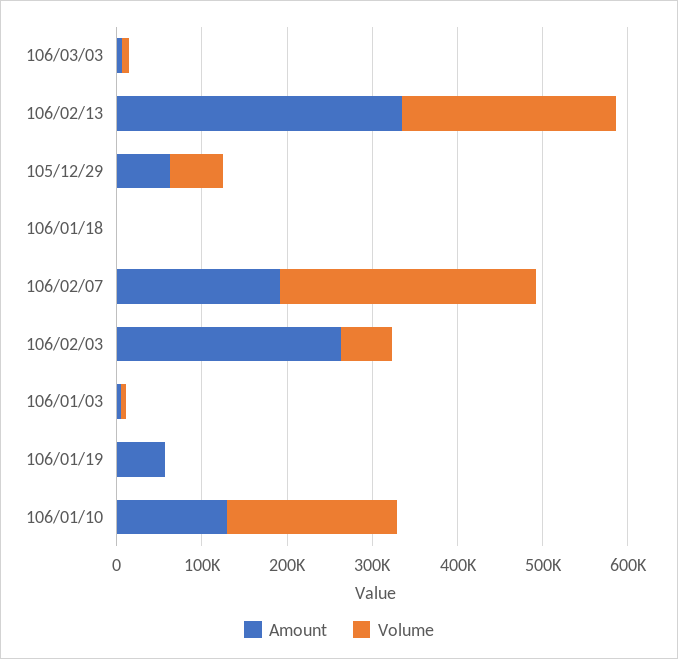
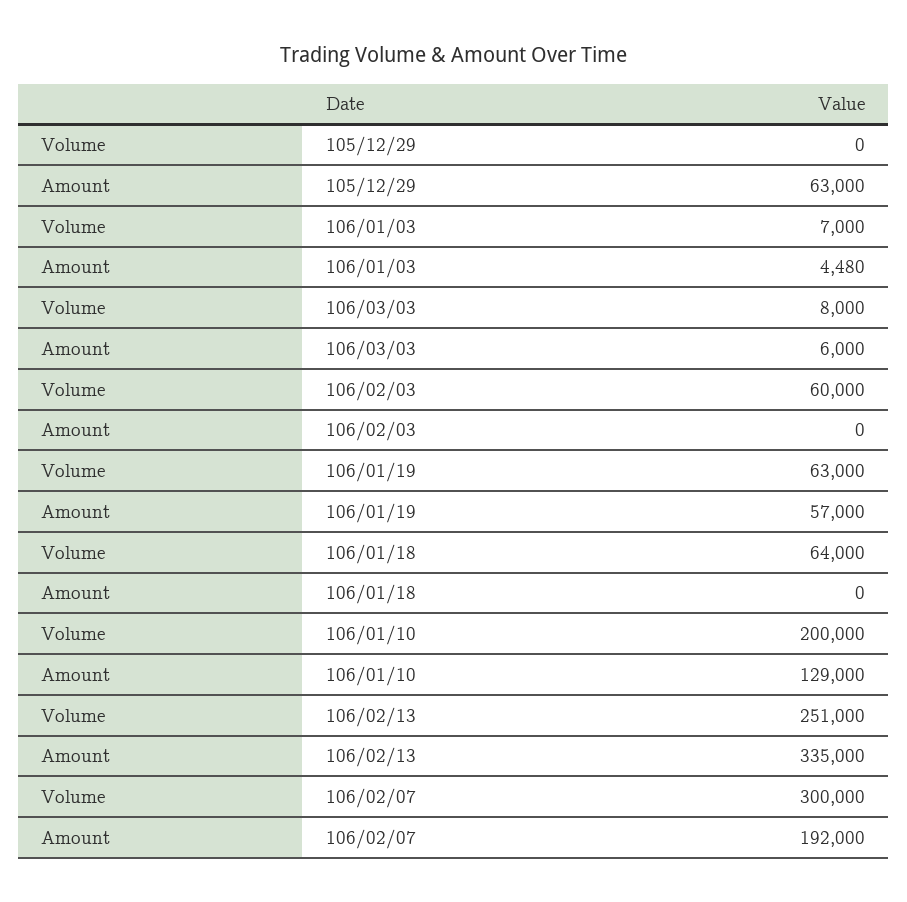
Volume, 105/12/29: 60000 -> 0
Volume, 106/01/18: 0 -> 64000
Amount, 106/02/03: 260000 -> 0
Volume, 106/01/19: 0 -> 63000

